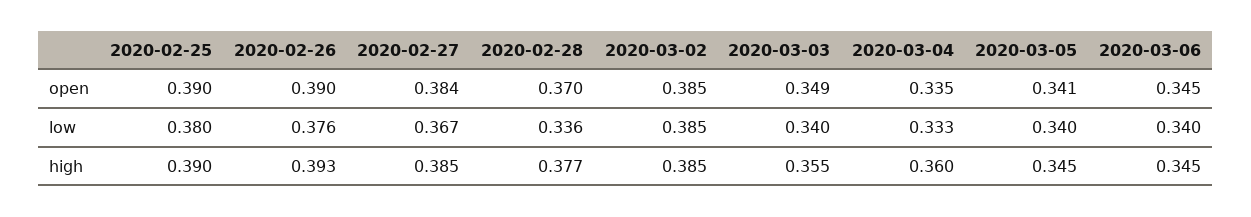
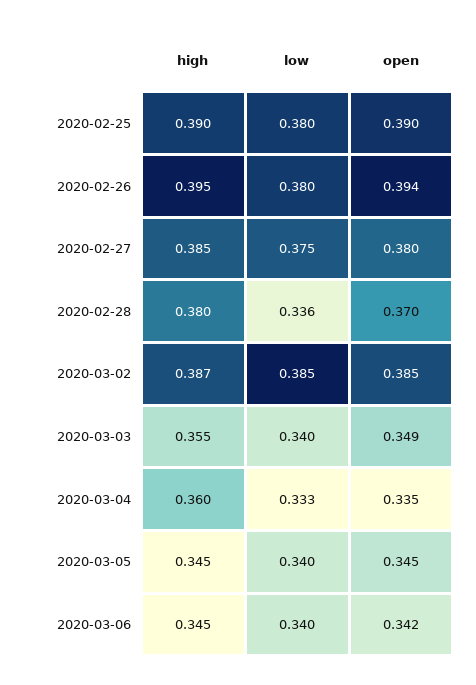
2020-02-26, open: 0.39 -> 0.394
2020-02-27, open: 0.384 -> 0.38
2020-03-05, open: 0.341 -> 0.345
2020-03-06, open: 0.345 -> 0.342
2020-02-26, low: 0.376 -> 0.38
2020-02-27, low: 0.367 -> 0.375
2020-02-26, high: 0.393 -> 0.395
2020-02-28, high: 0.377 -> 0.38
2020-03-02, high: 0.385 -> 0.387

